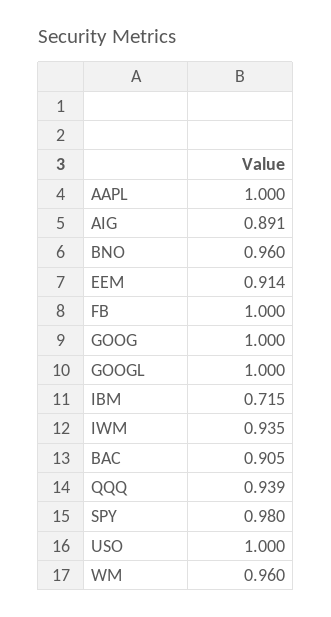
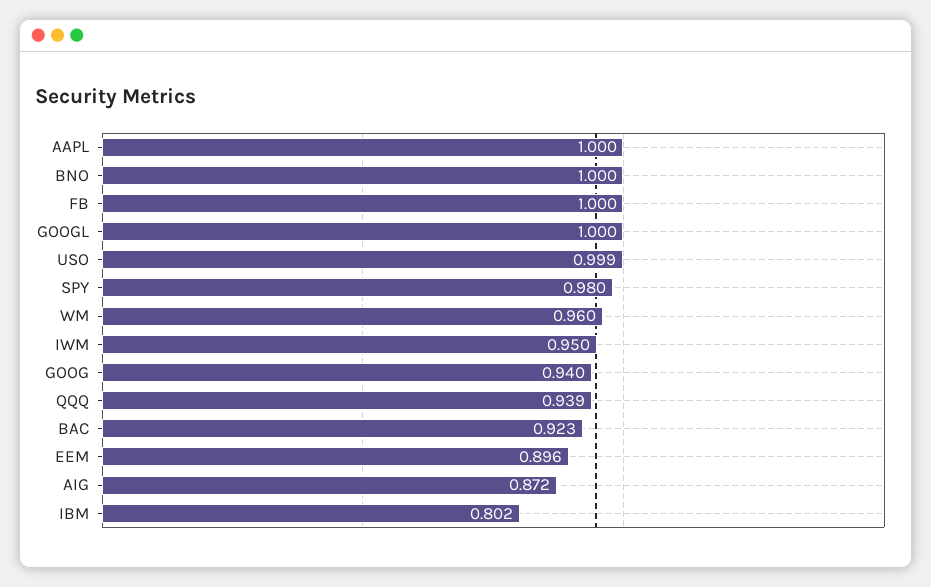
AIG: 0.891 -> 0.872
BNO: 0.96 -> 1
EEM: 0.914 -> 0.896
GOOG: 1 -> 0.94
IBM: 0.715 -> 0.802
IWM: 0.935 -> 0.95
BAC: 0.905 -> 0.923
USO: 1 -> 0.999

